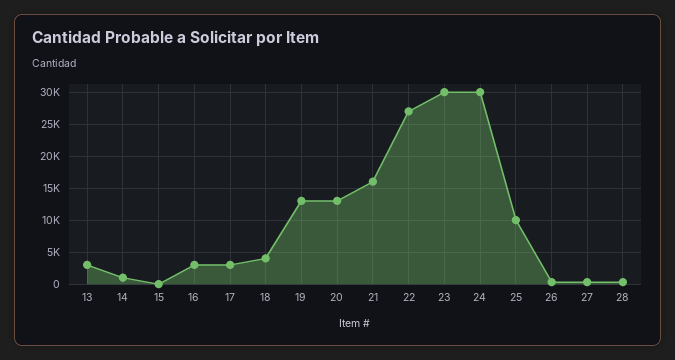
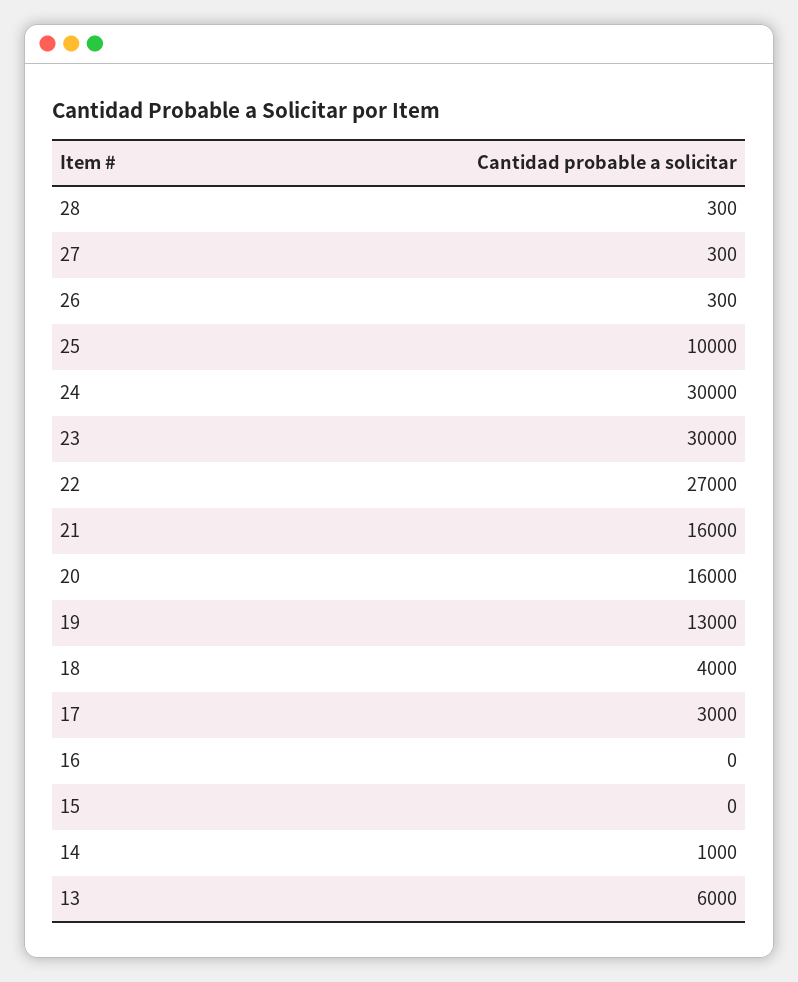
13: 3000 -> 6000
16: 3000 -> 0
20: 13000 -> 16000

